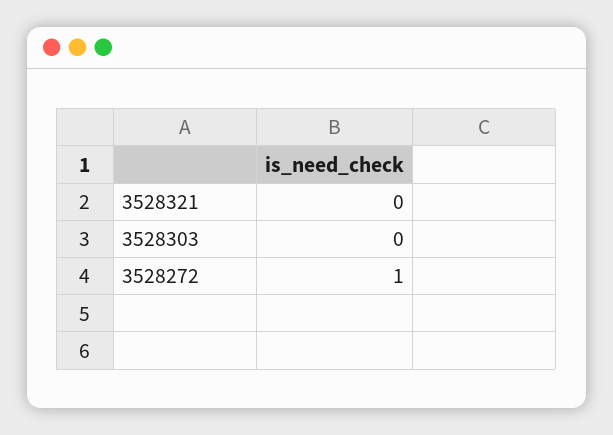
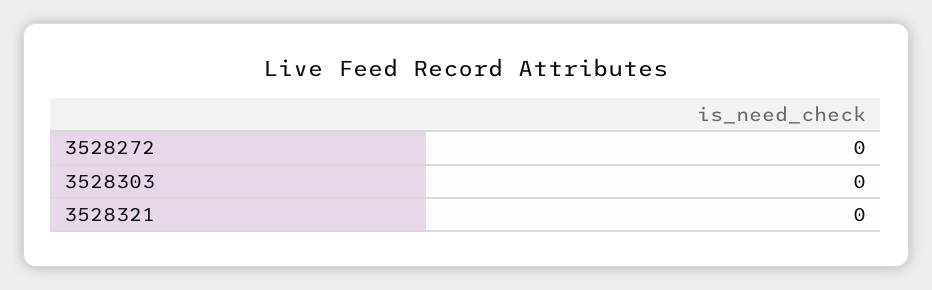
3528272: 1 -> 0

